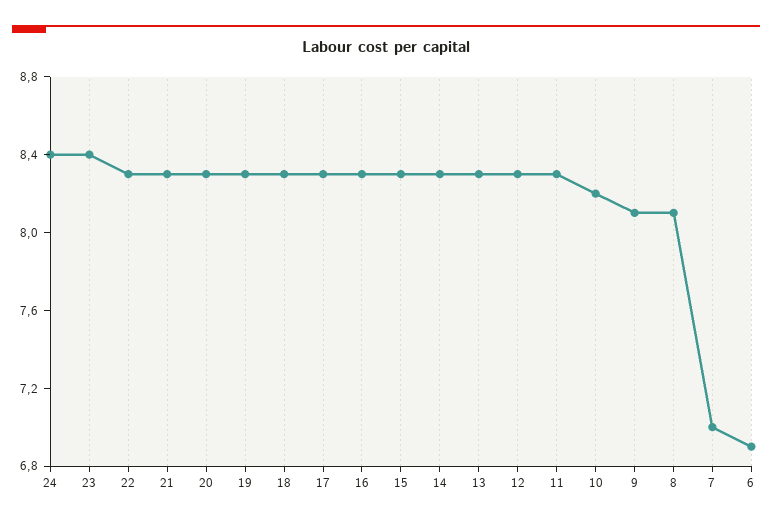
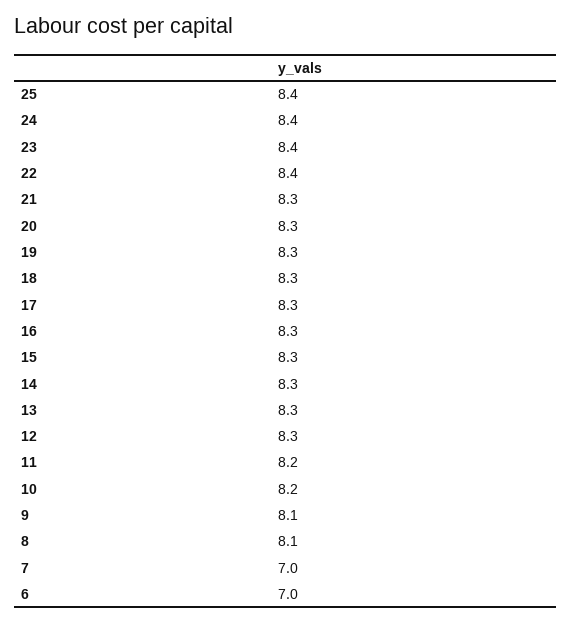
22: 8.3 -> 8.4
11: 8.3 -> 8.2
6: 6.9 -> 7
25: none -> 8.4

